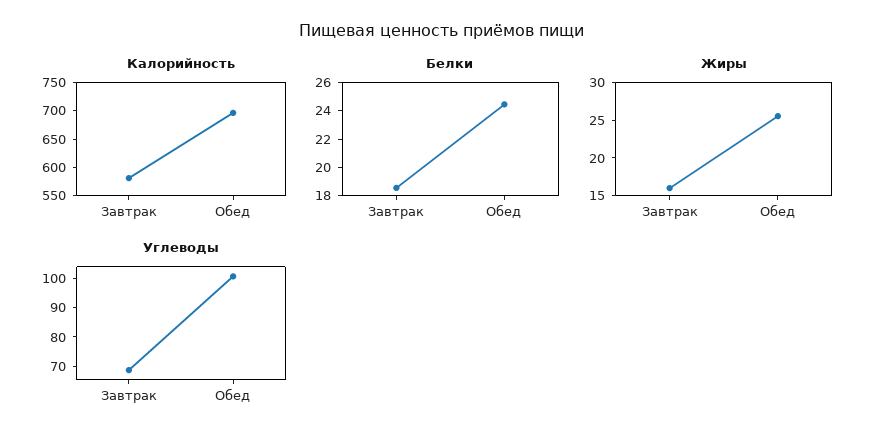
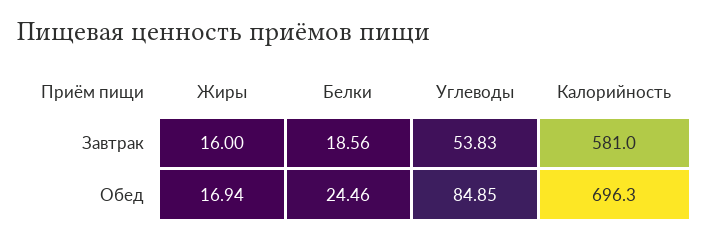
Жиры, Обед: 25 -> 16.94
Углеводы, Завтрак: 70 -> 53.83
Углеводы, Обед: 100 -> 84.85

